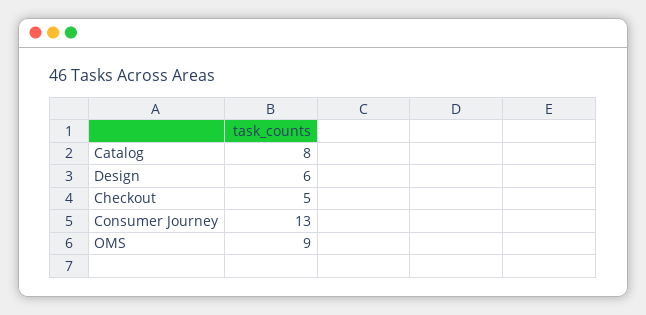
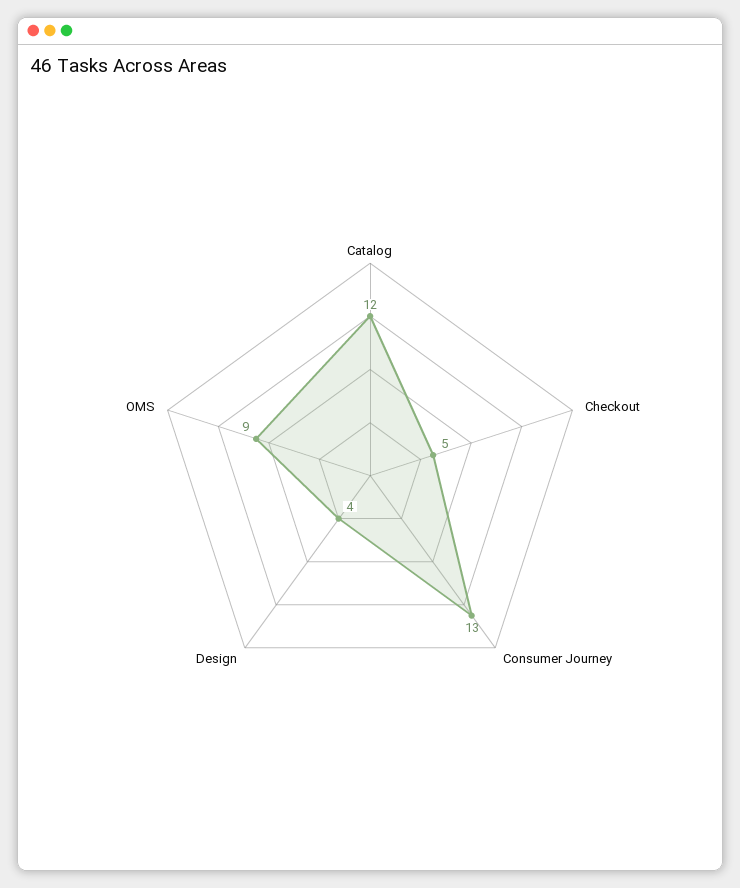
Catalog: 8 -> 12
Design: 6 -> 4

